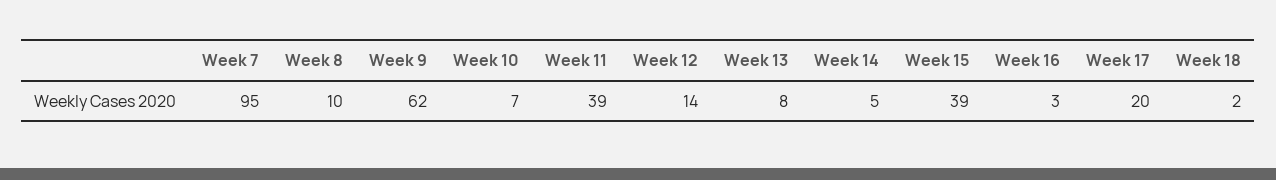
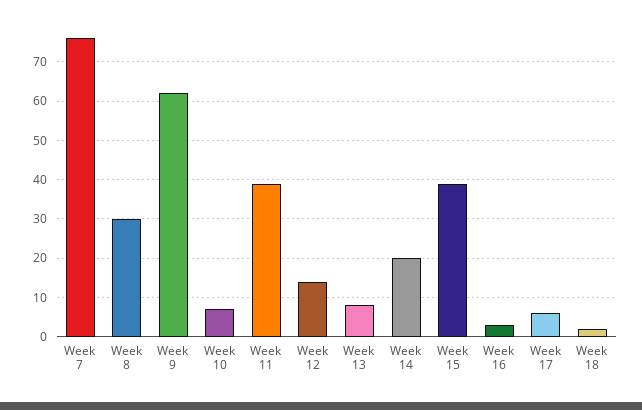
Week 7: 95 -> 75
Week 8: 10 -> 30
Week 14: 5 -> 20
Week 17: 20 -> 5

